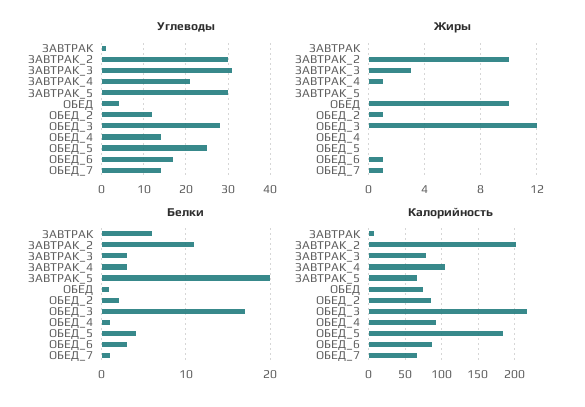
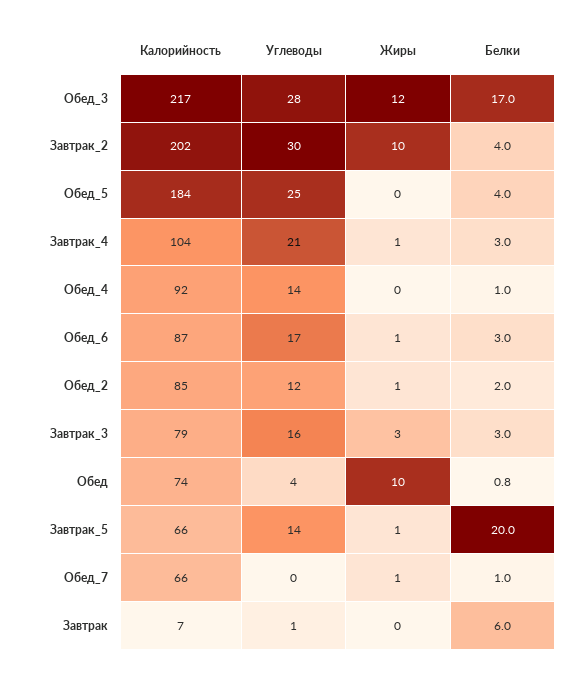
Углеводы, ЗАВТРАК_3: 30 -> 16
Углеводы, ЗАВТРАК_5: 30 -> 14
Углеводы, ОБЕД_7: 15 -> 0
Жиры, ЗАВТРАК_5: 0 -> 1
Белки, ЗАВТРАК_2: 11 -> 4

